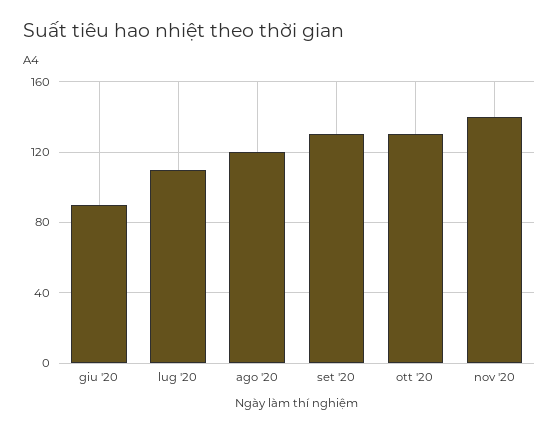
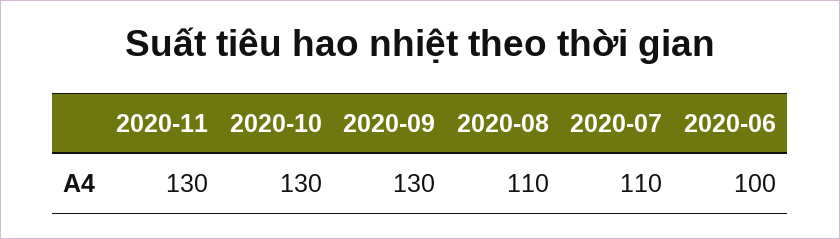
giu '20: 90 -> 100
ago '20: 120 -> 110
nov '20: 140 -> 130

